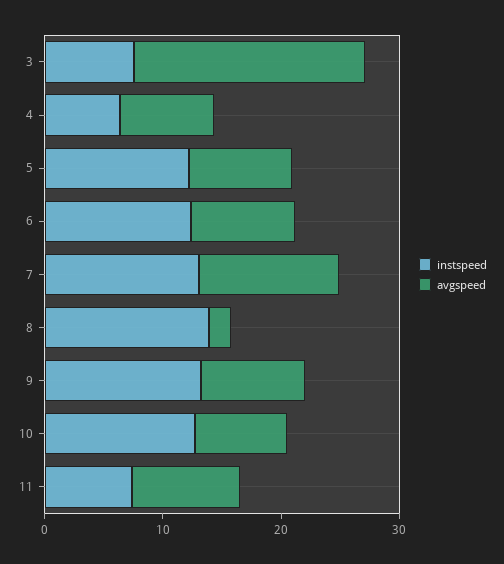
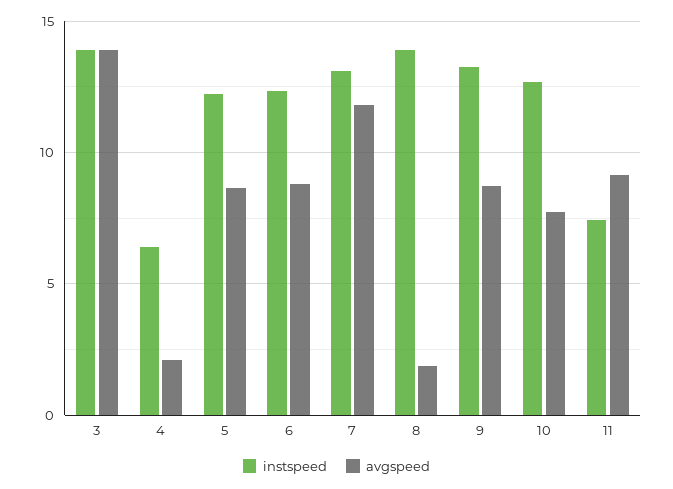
instspeed, 3: 8 -> 14
avgspeed, 3: 20 -> 14
avgspeed, 4: 8 -> 2

